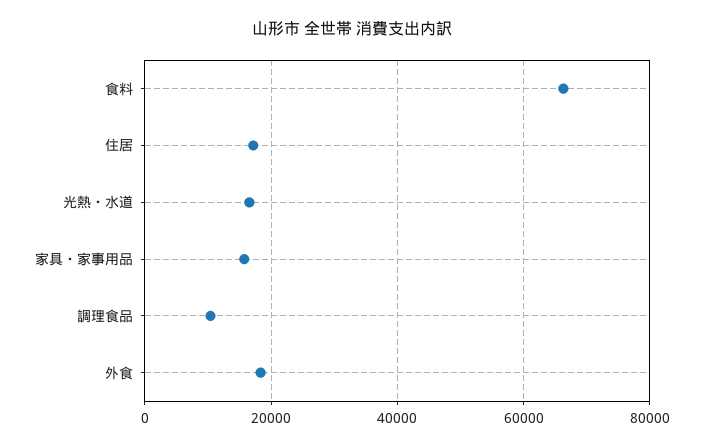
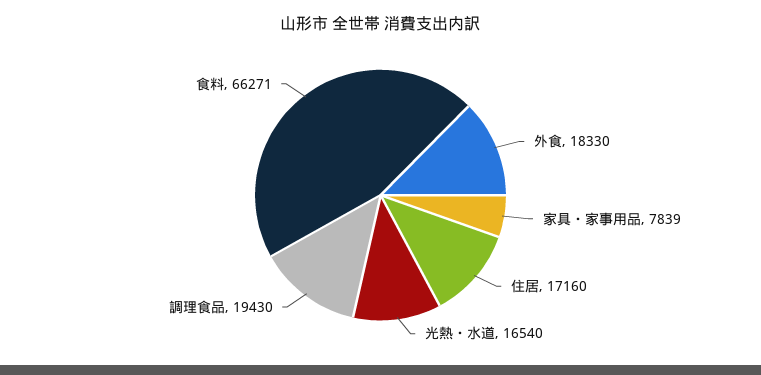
家具・家事用品: 16000 -> 7839
調理食品: 10000 -> 19430

